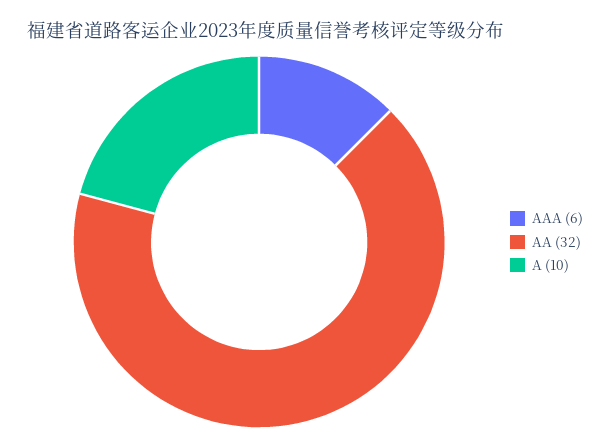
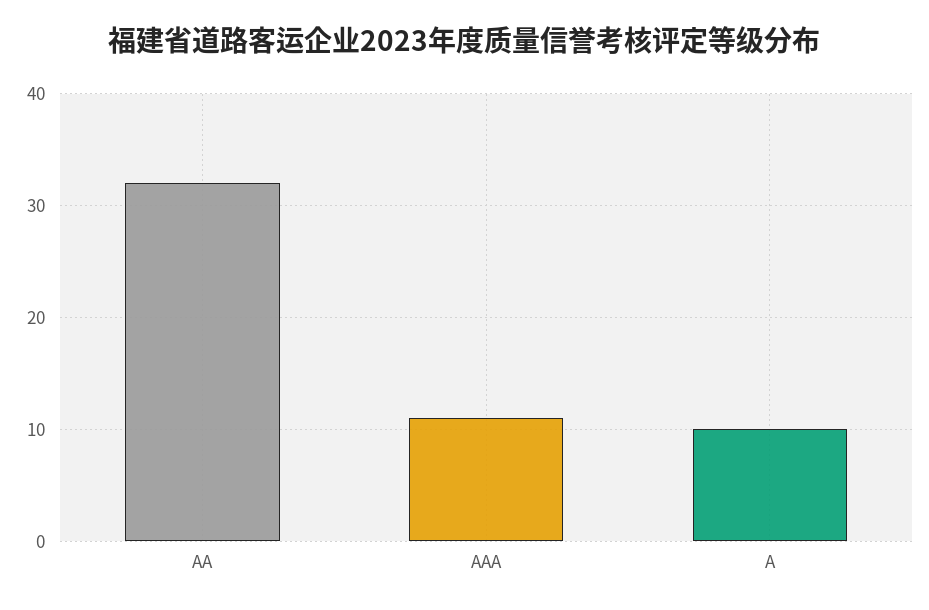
AAA: 6 -> 11

